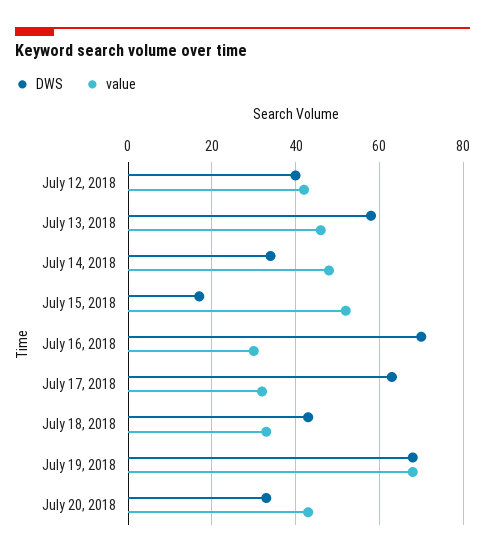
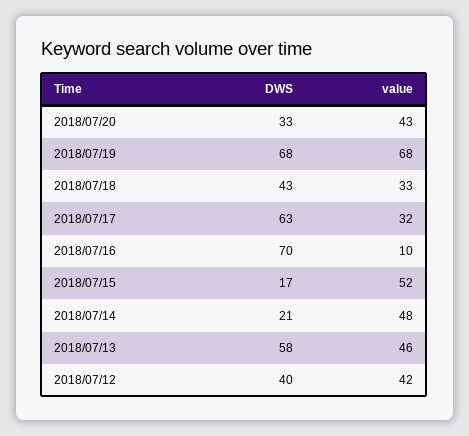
DWS, July 14, 2018: 35 -> 21
value, July 16, 2018: 30 -> 10

